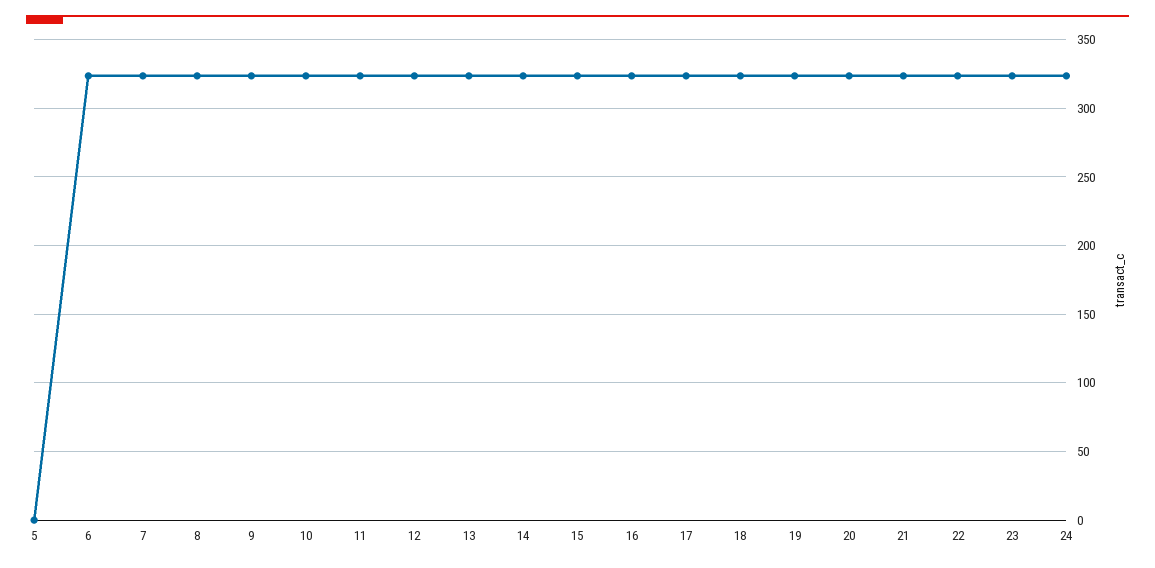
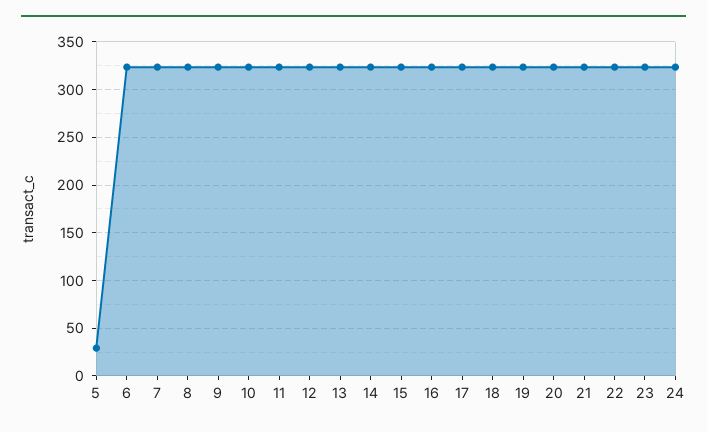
5: 0 -> 30

